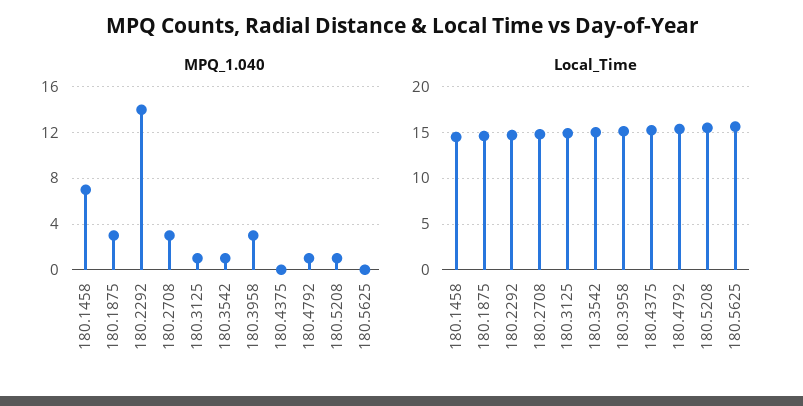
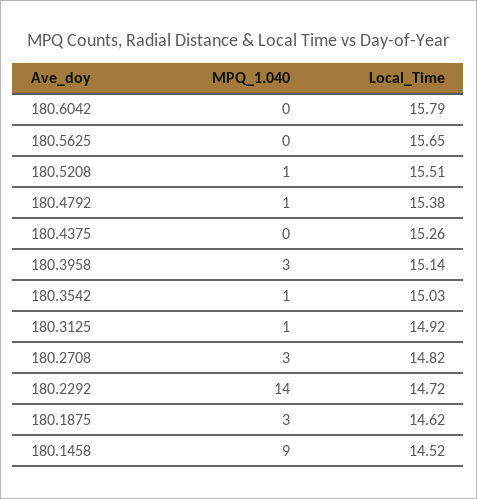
MPQ_1.040, 180.1458: 7 -> 9
MPQ_1.040, 180.6042: none -> 0
Local_Time, 180.6042: none -> 15.79

